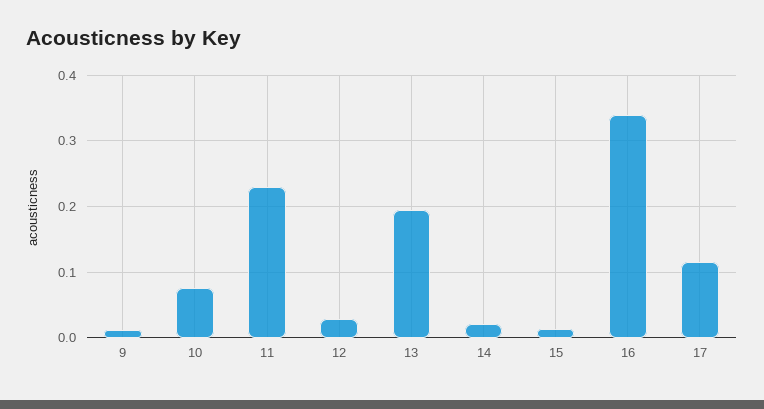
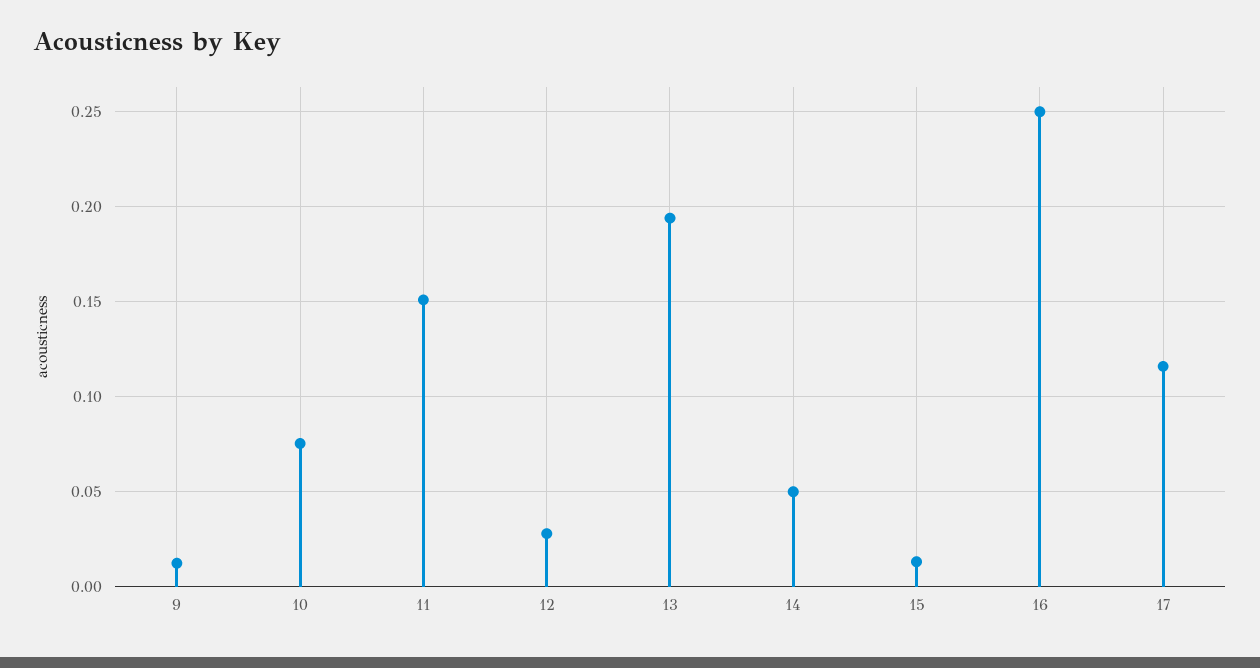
11: 0.23 -> 0.15
14: 0.02 -> 0.05
16: 0.34 -> 0.25

